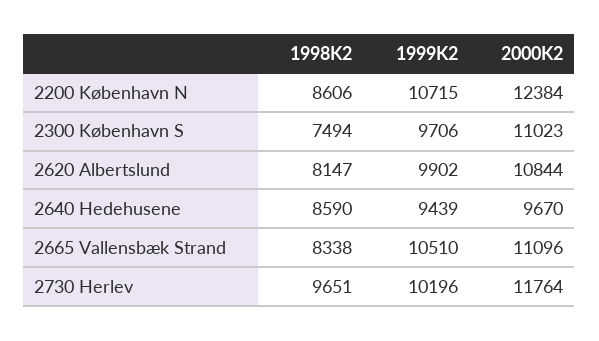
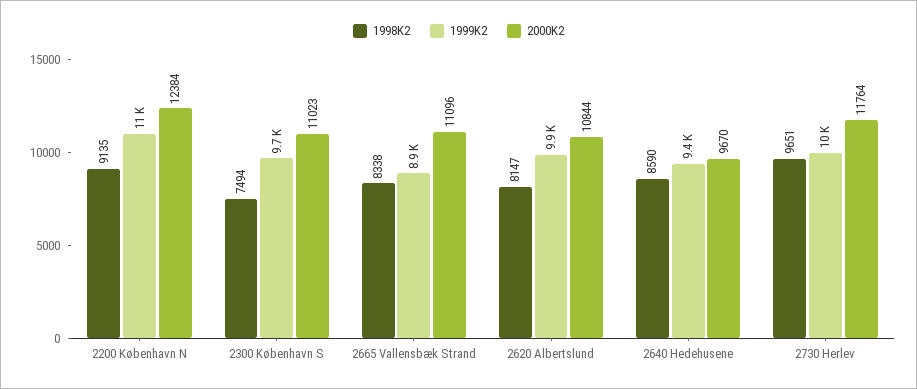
1998K2, 2200 København N: 8606 -> 9135
1999K2, 2665 Vallensbæk Strand: 10510 -> 8900

